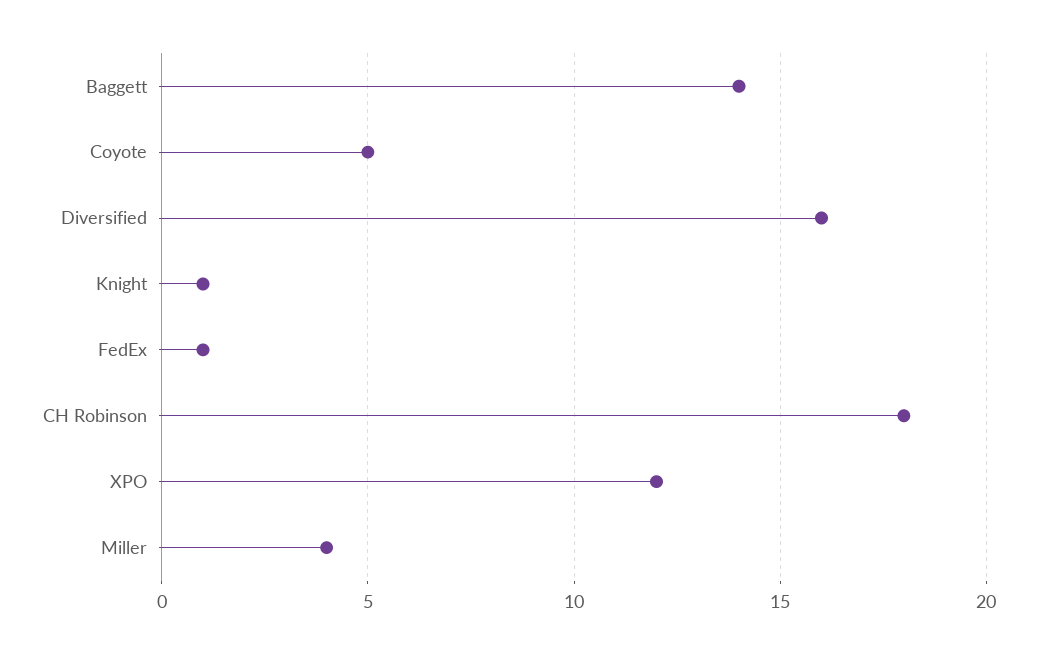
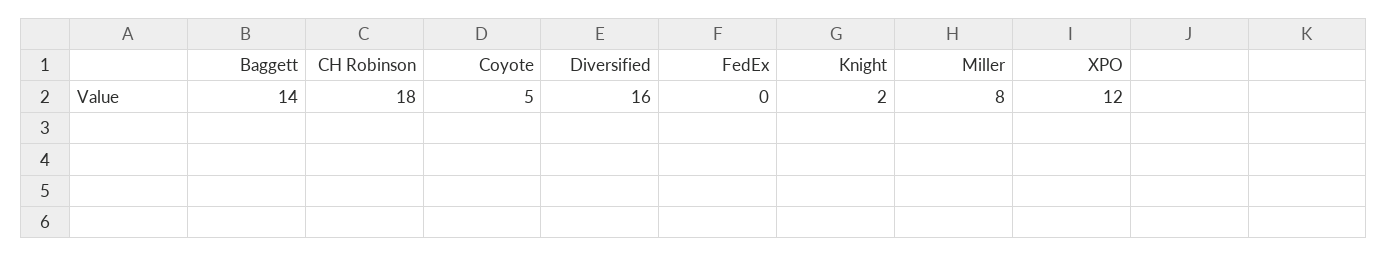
Knight: 1 -> 2
FedEx: 1 -> 0
Miller: 4 -> 8

